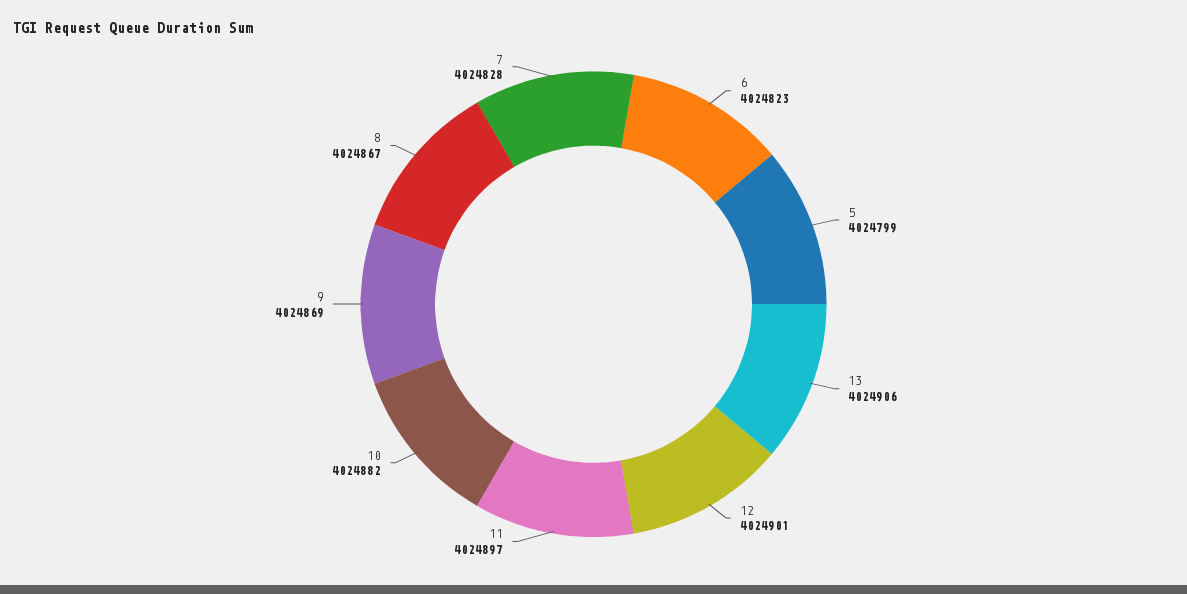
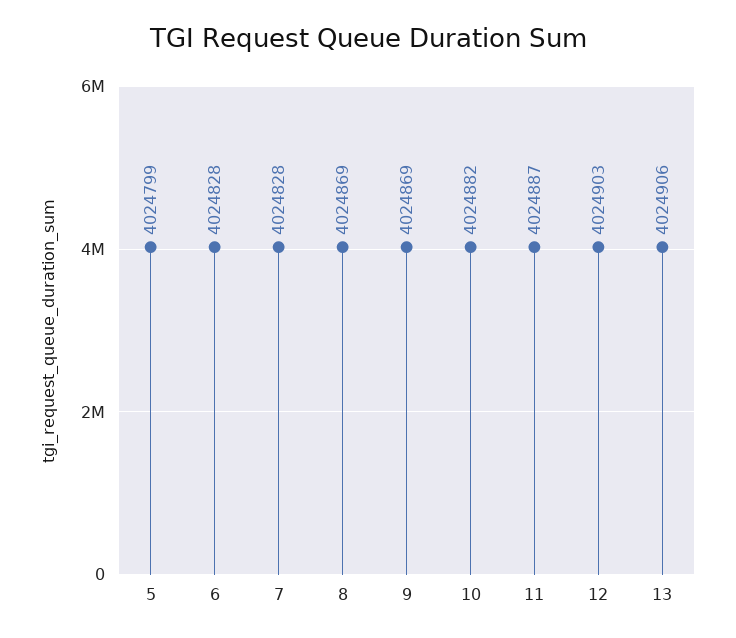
6: 4024823 -> 4024828
12: 4024901 -> 4024903
11: 4024897 -> 4024887
8: 4024867 -> 4024869

